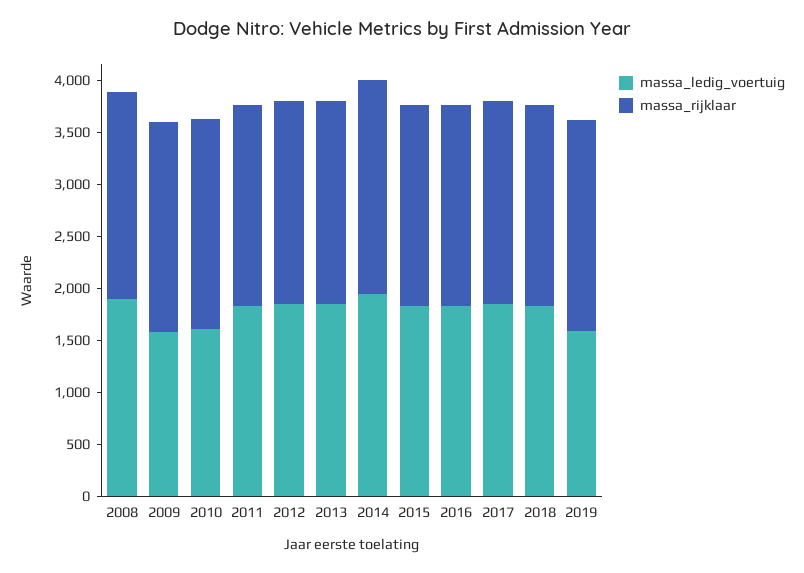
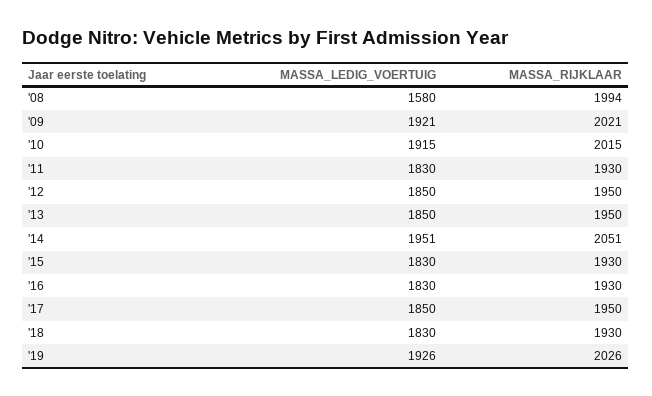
massa_ledig_voertuig, 2008: 1900 -> 1580
massa_ledig_voertuig, 2009: 1600 -> 1921
massa_ledig_voertuig, 2010: 1600 -> 1915
massa_ledig_voertuig, 2019: 1600 -> 1926

